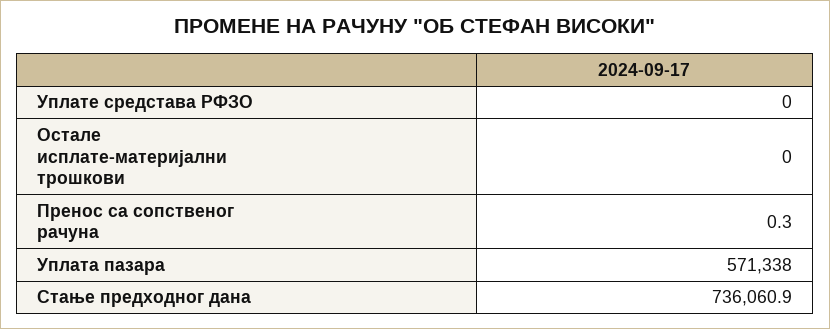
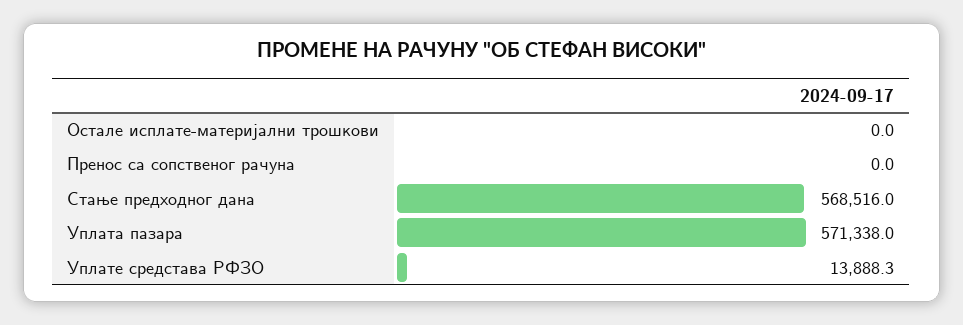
Уплате средстава РФЗО: 0 -> 13888.3
Пренос са сопственог рачуна: 0.3 -> 0
Стање предходног дана: 736060.9 -> 568516

